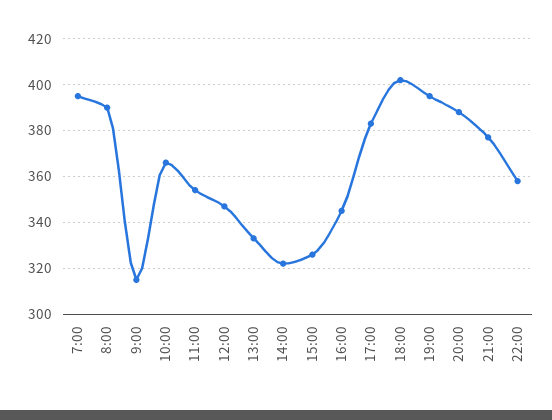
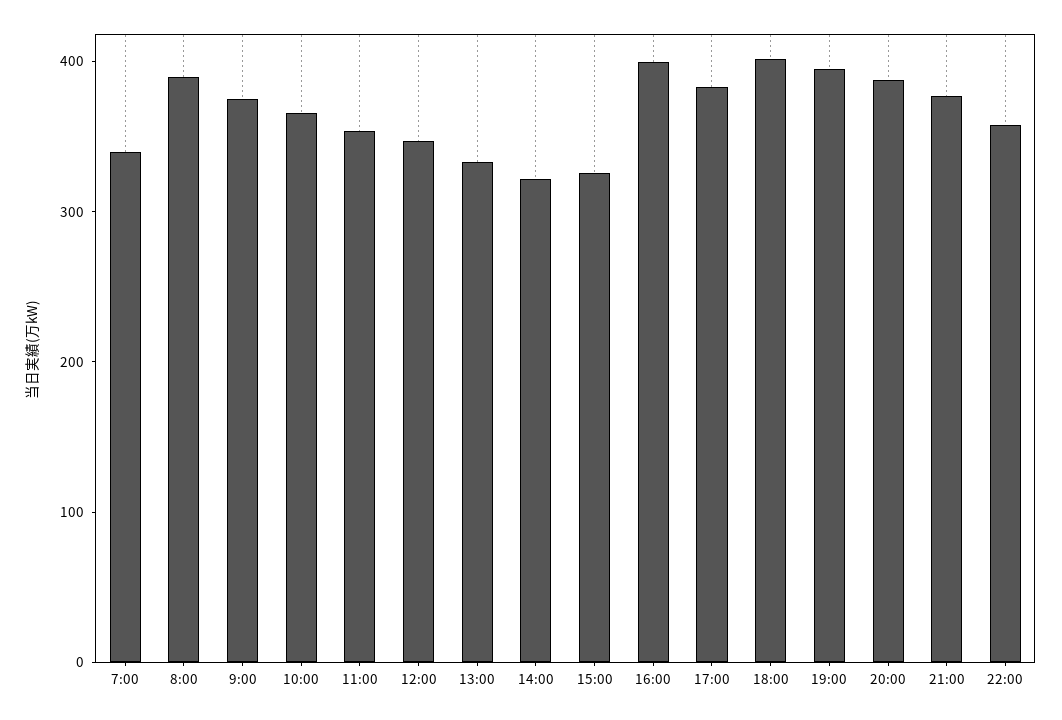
7:00: 395 -> 340
9:00: 315 -> 380
16:00: 345 -> 400

